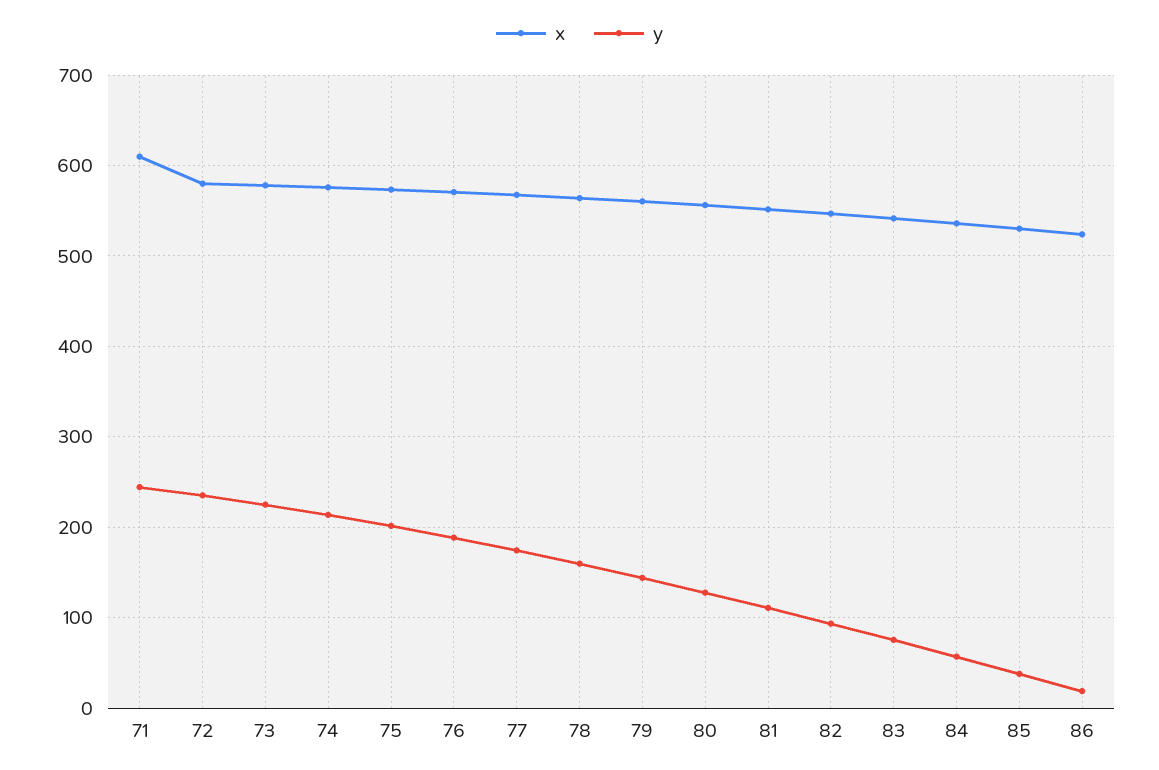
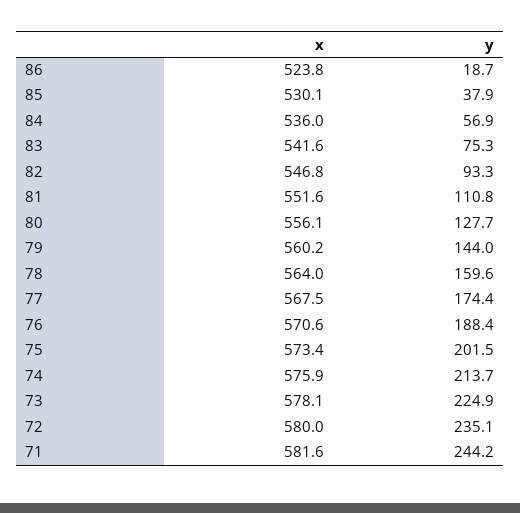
x, 71: 610 -> 581.6

